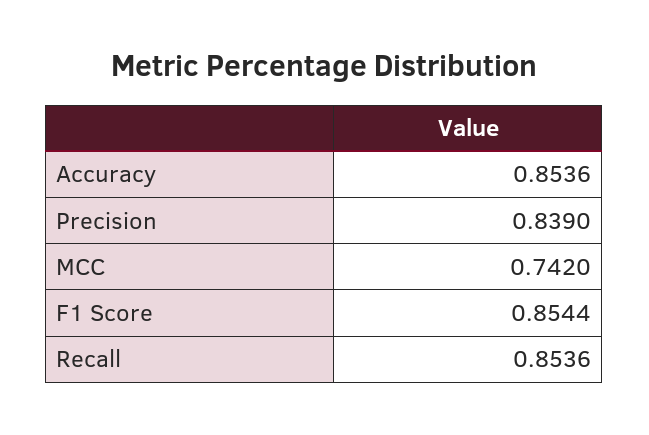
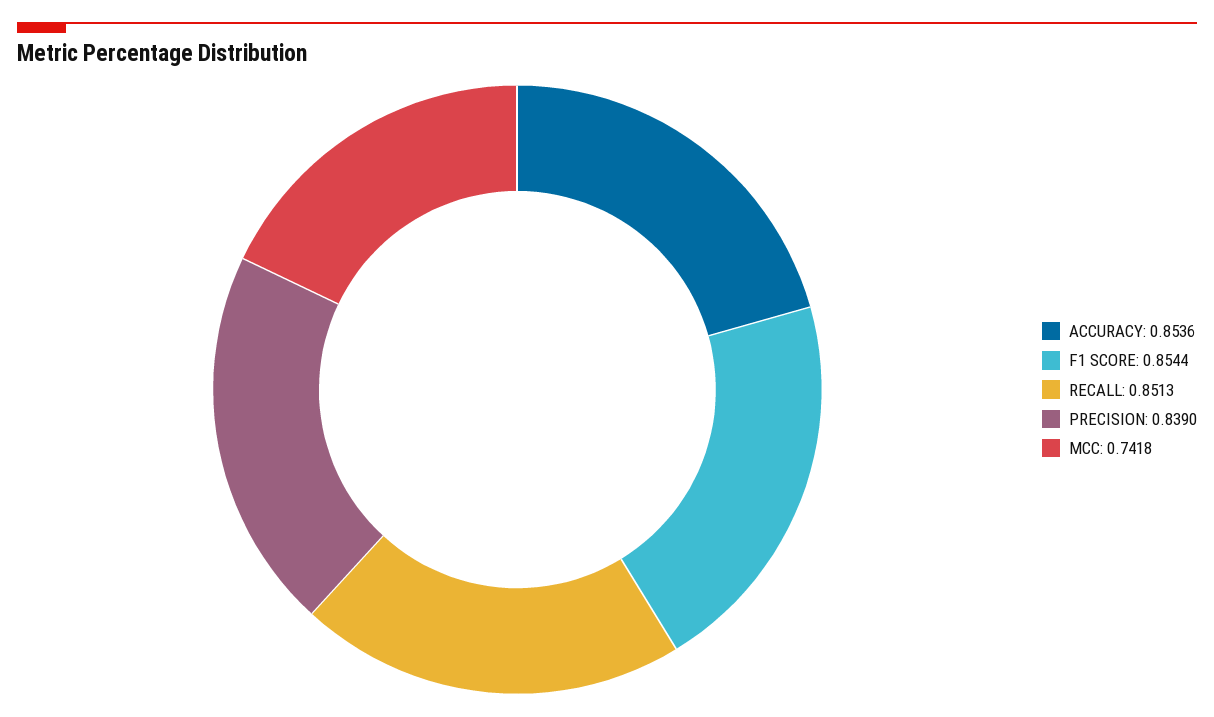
MCC: 0.742 -> 0.7418
Recall: 0.8536 -> 0.8513

